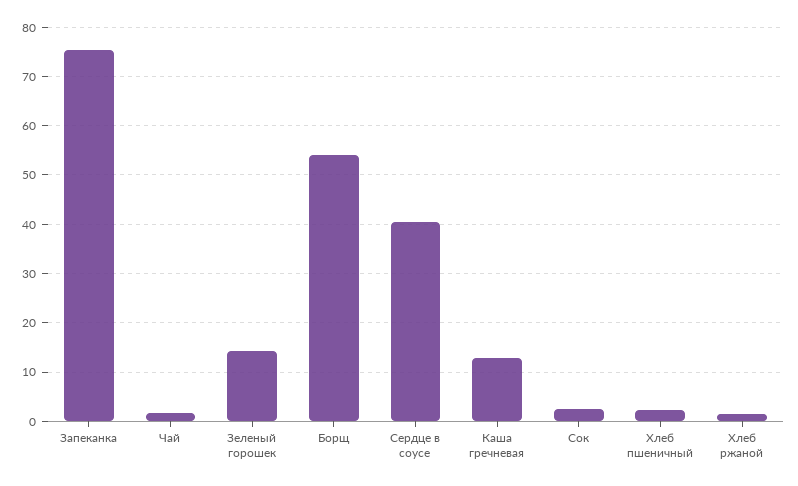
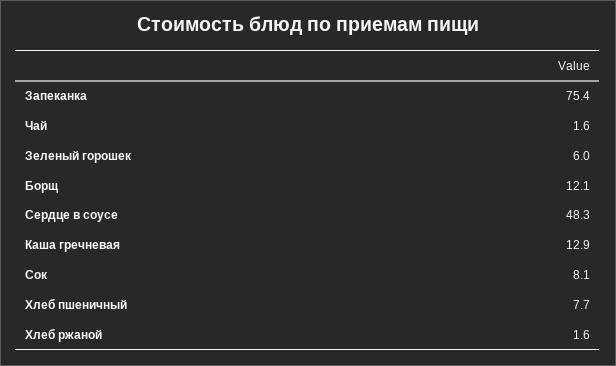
Зеленый горошек: 14 -> 6
Борщ: 54 -> 12.1
Сердце в соусе: 40 -> 48.3
Сок: 2 -> 8.1
Хлеб пшеничный: 2 -> 7.7

